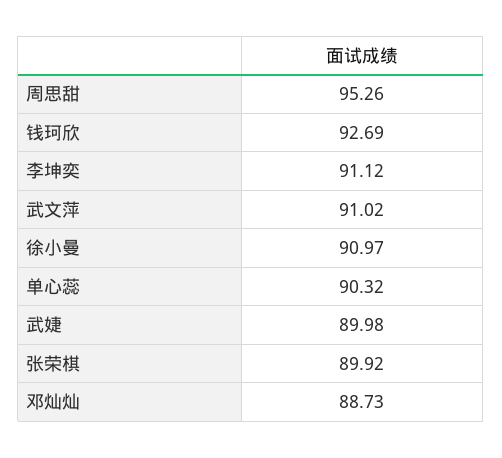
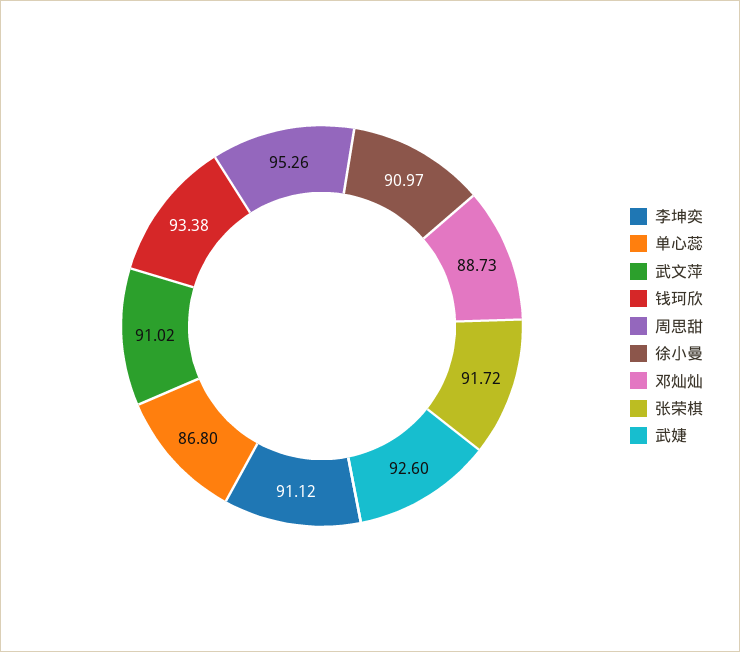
钱珂欣: 92.69 -> 93.38
单心蕊: 90.32 -> 86.8
武婕: 89.98 -> 92.6
张荣棋: 89.92 -> 91.72

